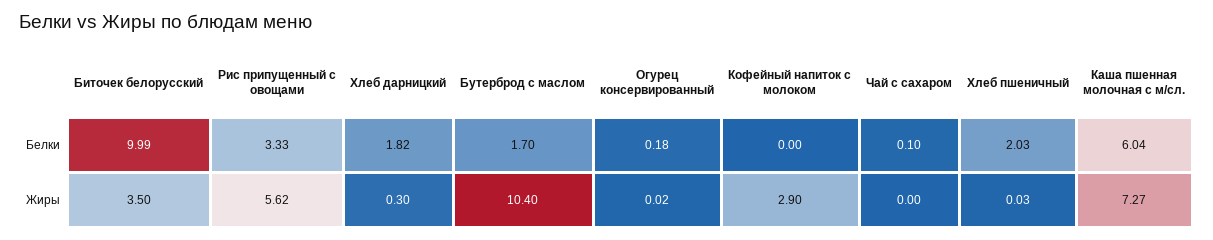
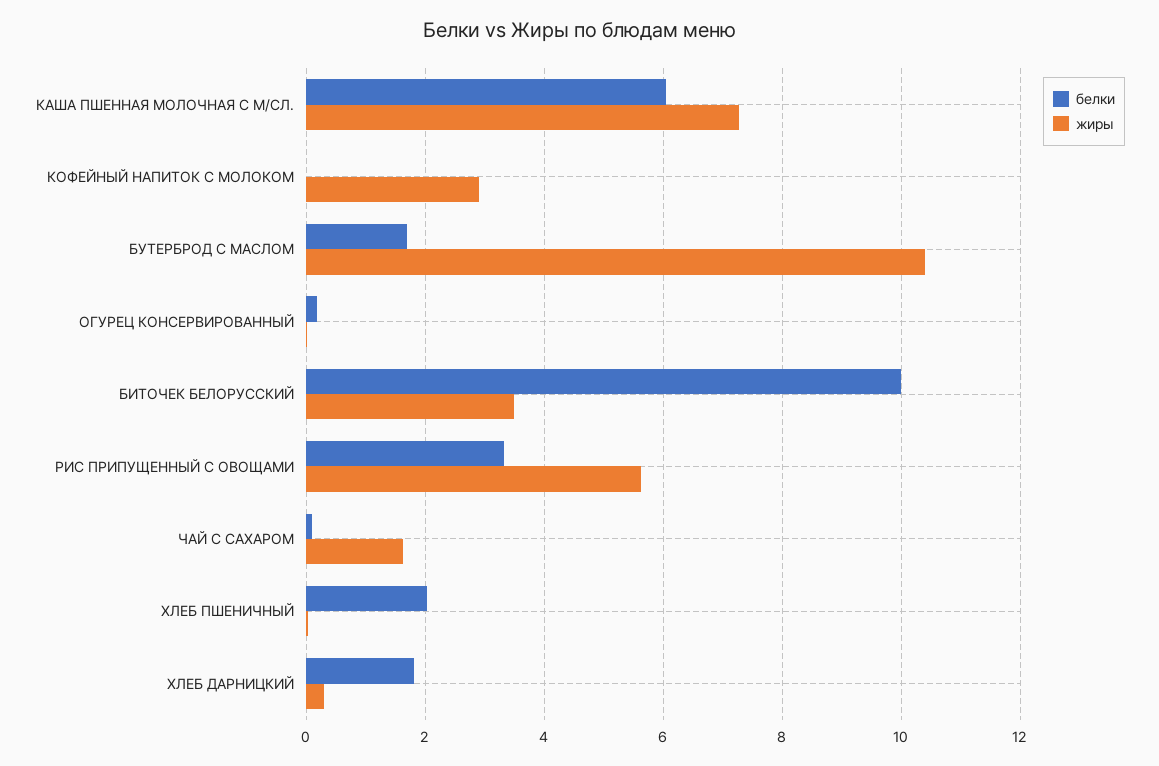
Жиры, Чай с сахаром: 0 -> 1.6

